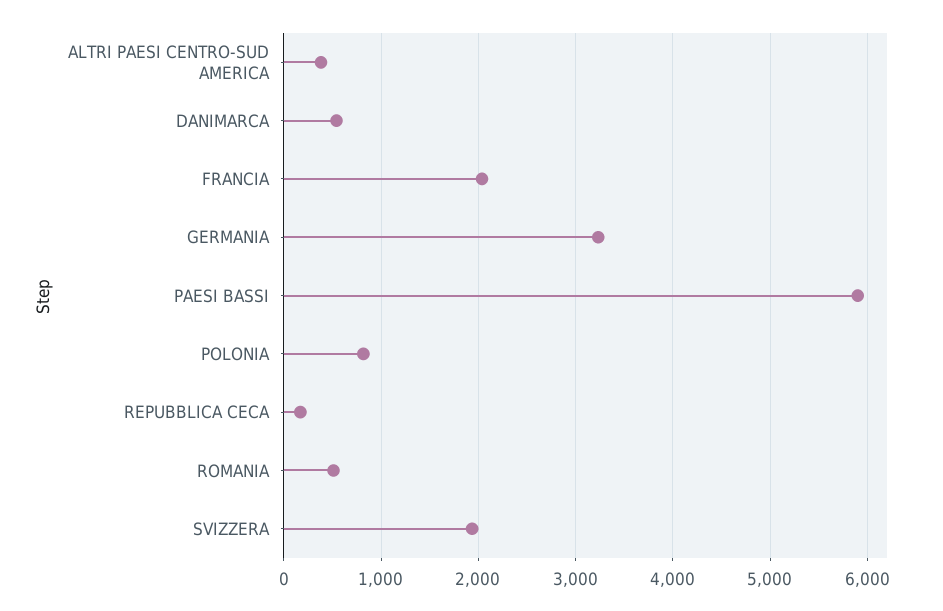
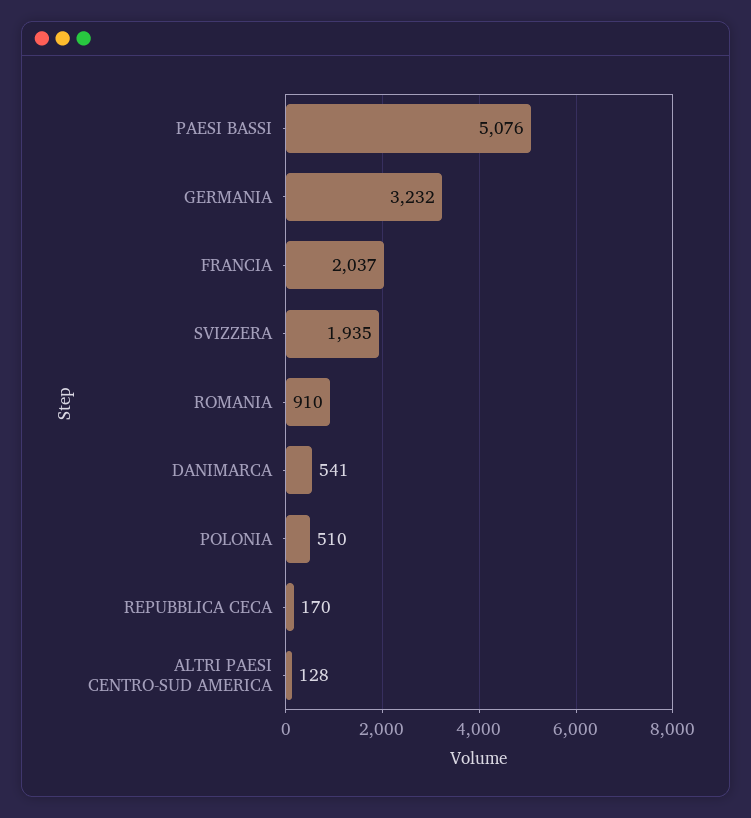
ALTRI PAESI CENTRO-SUD AMERICA: 400 -> 128
PAESI BASSI: 5900 -> 5076
POLONIA: 800 -> 510
ROMANIA: 500 -> 910

